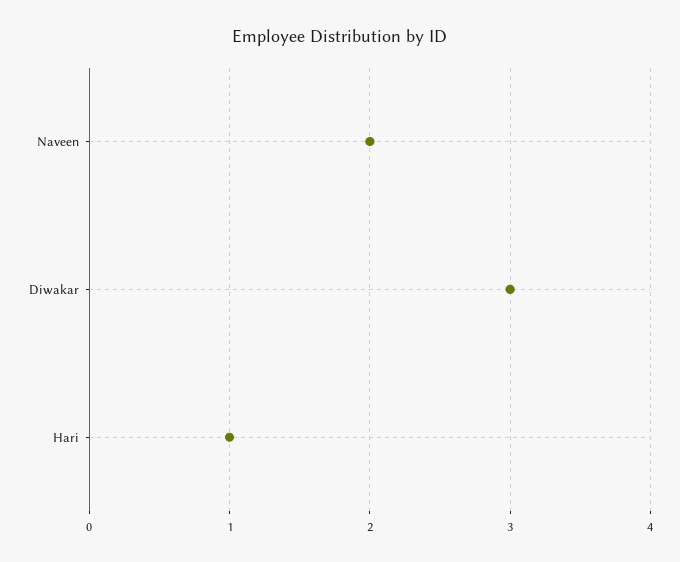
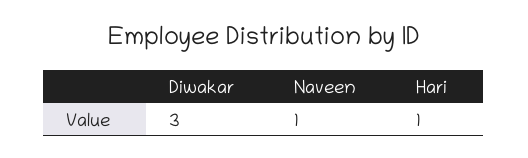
Naveen: 2 -> 1

